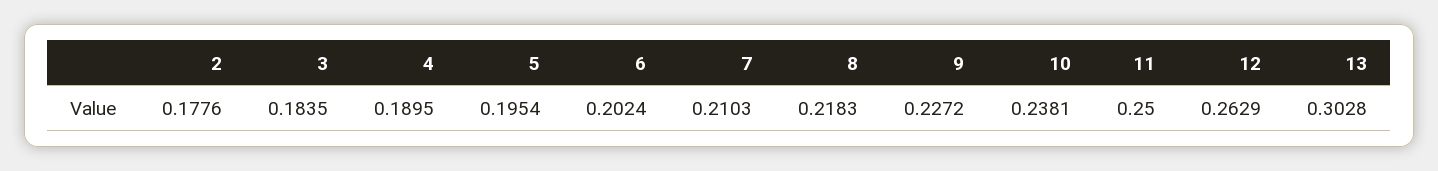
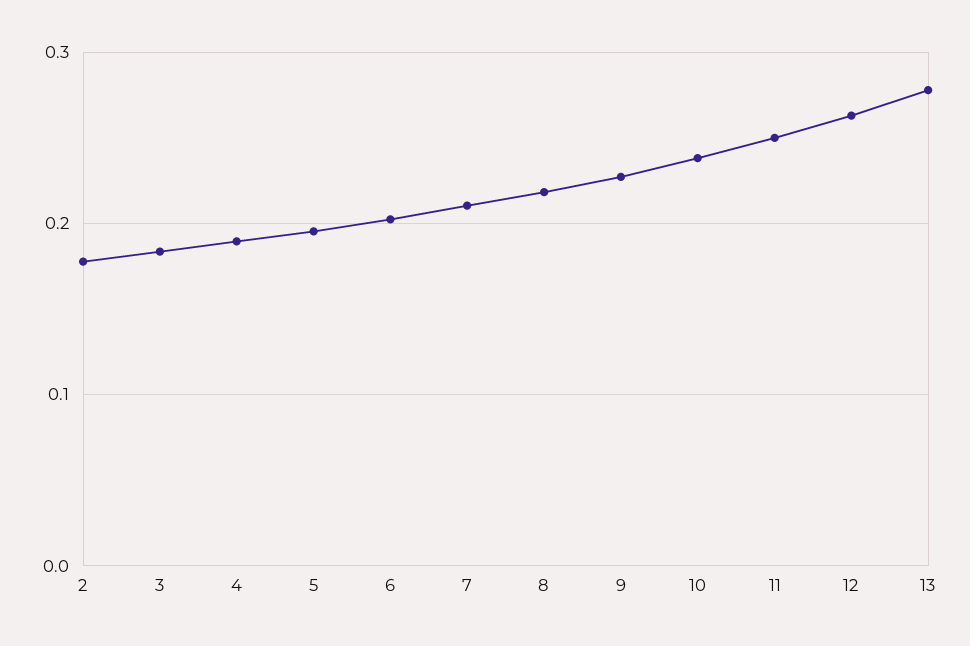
13: 0.3028 -> 0.28

